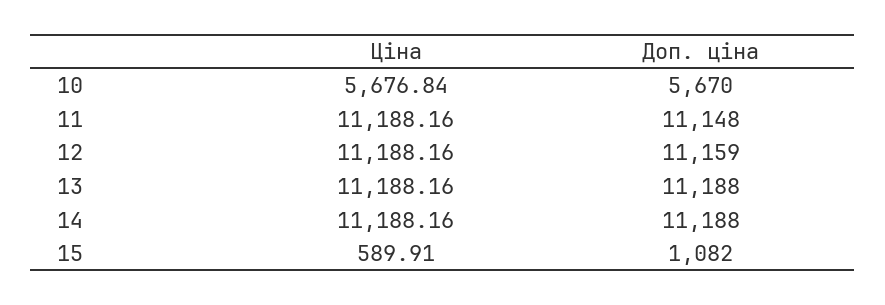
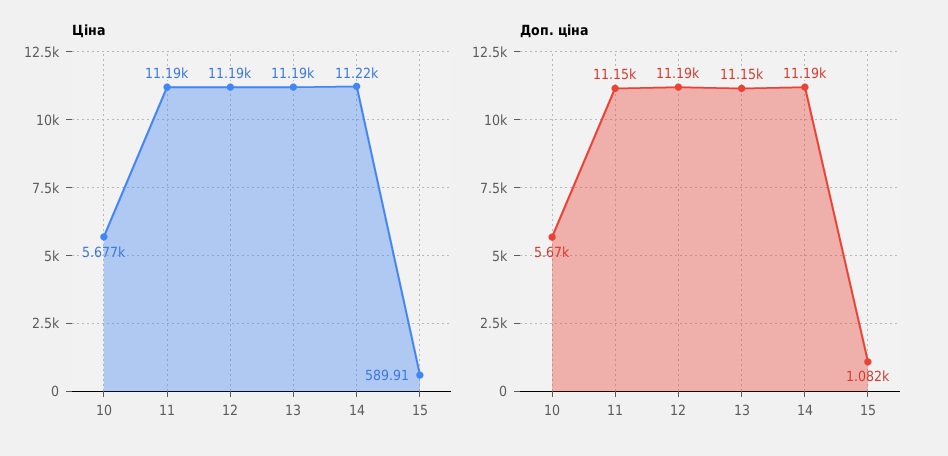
Доп. ціна, 12: 11159 -> 11190
Доп. ціна, 13: 11188 -> 11150
Ціна, 14: 11188.16 -> 11220

